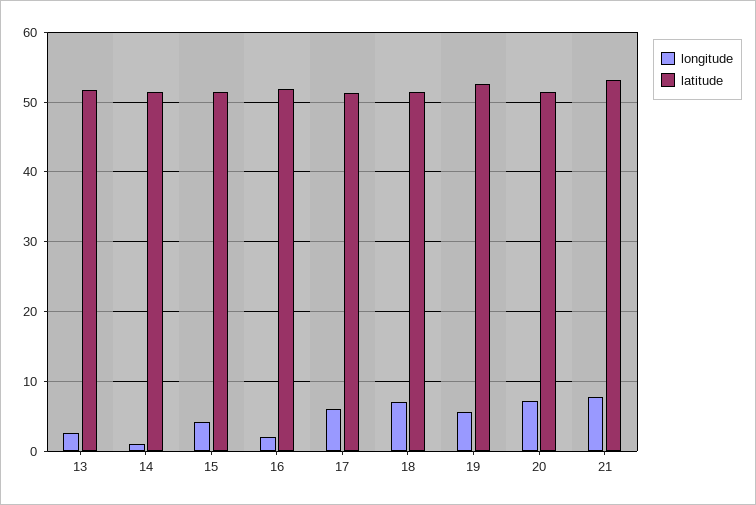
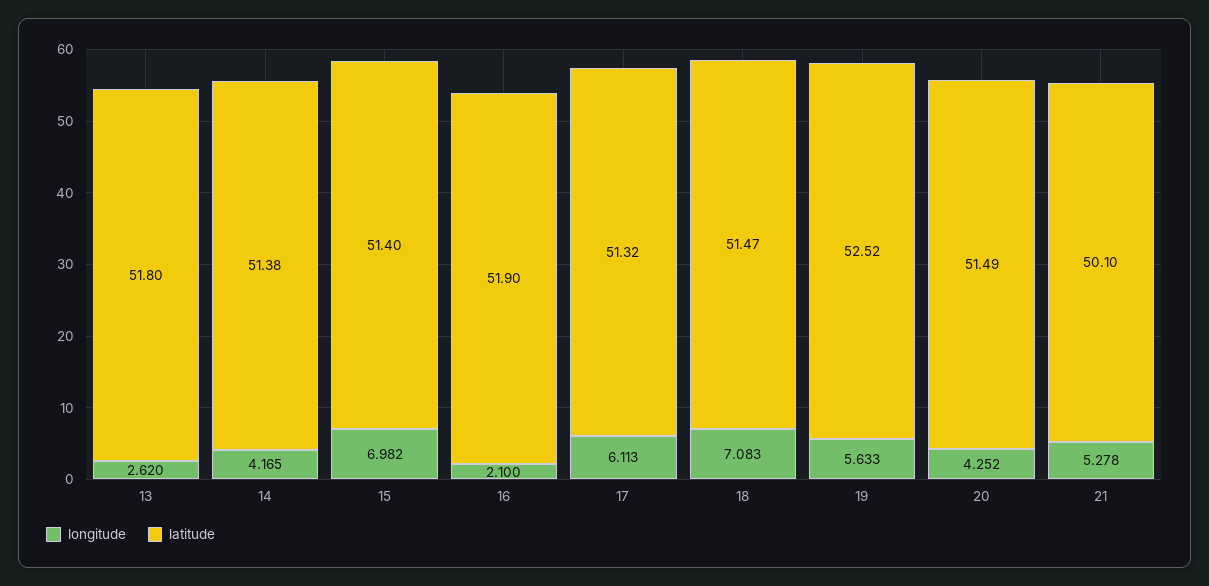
longitude, 14: 1 -> 4.165
longitude, 15: 4 -> 6.982
longitude, 20: 7 -> 4.252
longitude, 21: 8 -> 5.278
latitude, 21: 53 -> 50.1

